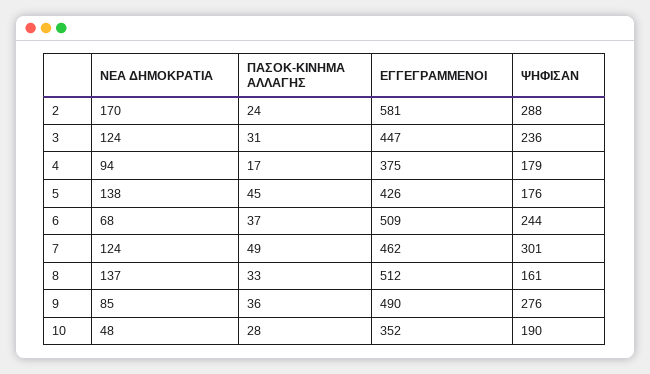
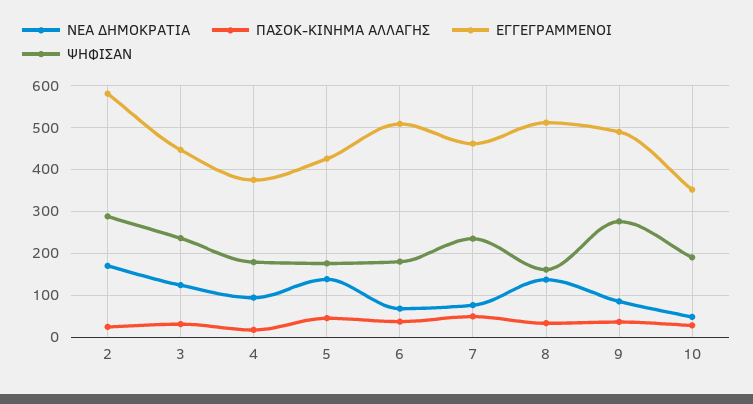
ΨΗΦΙΣΑΝ, 6: 244 -> 180
ΝΕΑ ΔΗΜΟΚΡΑΤΙΑ, 7: 124 -> 80
ΨΗΦΙΣΑΝ, 7: 301 -> 240

